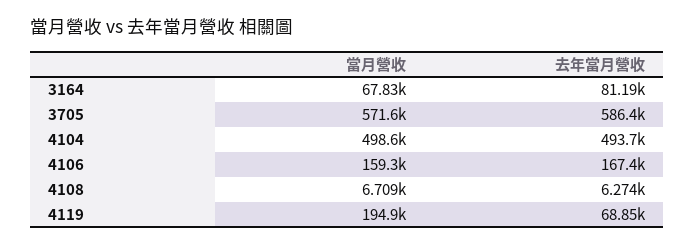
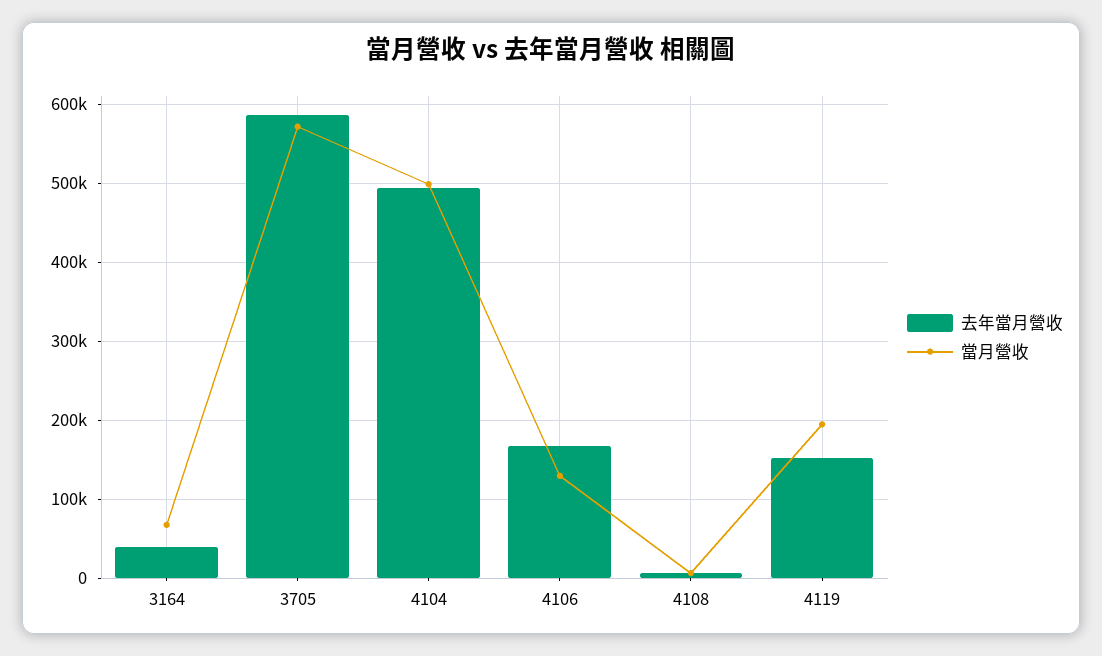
去年當月營收, 3164: 81190 -> 40000
當月營收, 4106: 159300 -> 130000
去年當月營收, 4119: 68850 -> 150000

